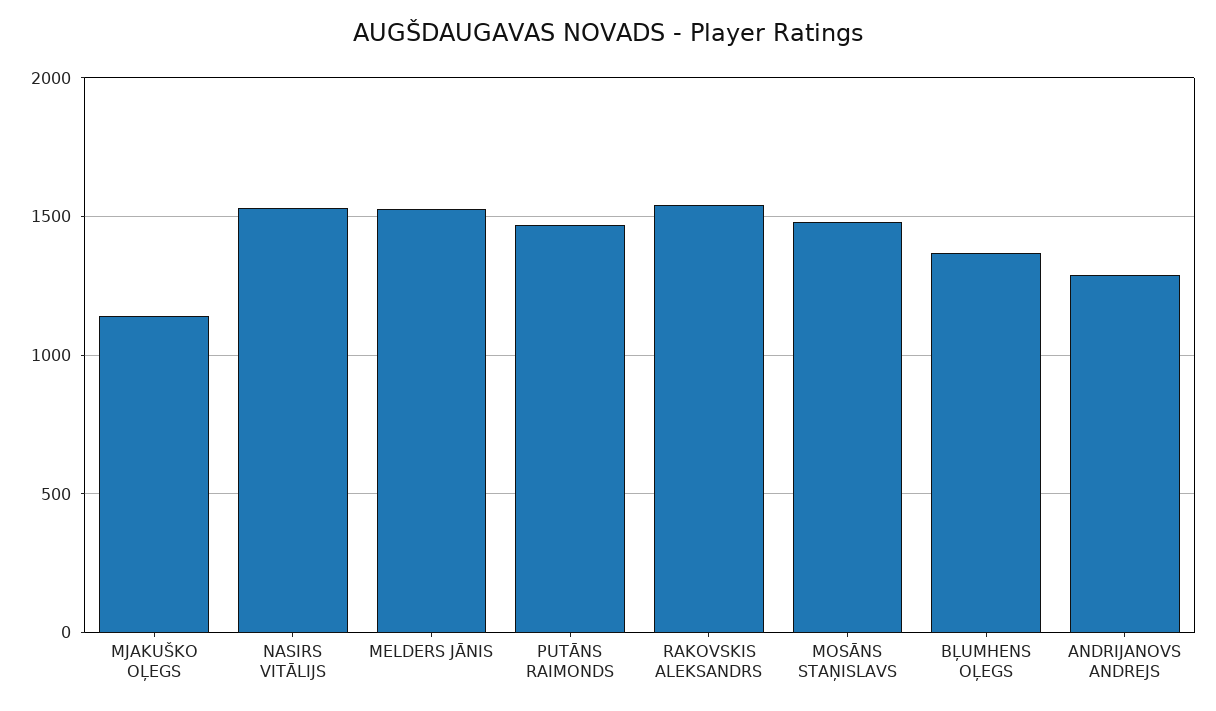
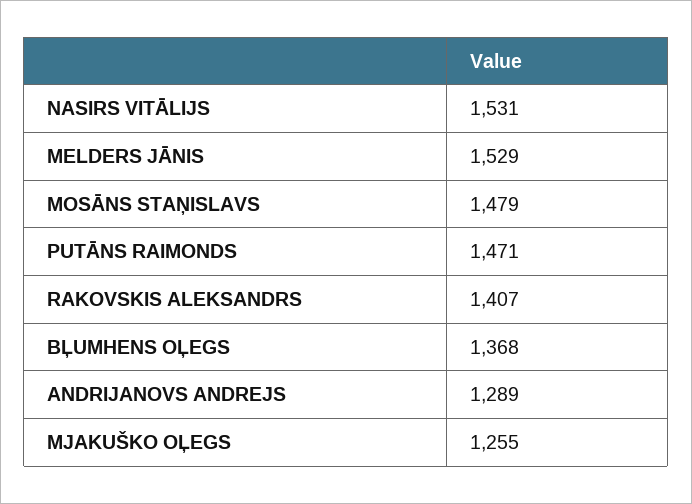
MJAKUŠKO OĻEGS: 1150 -> 1255
RAKOVSKIS ALEKSANDRS: 1550 -> 1407

